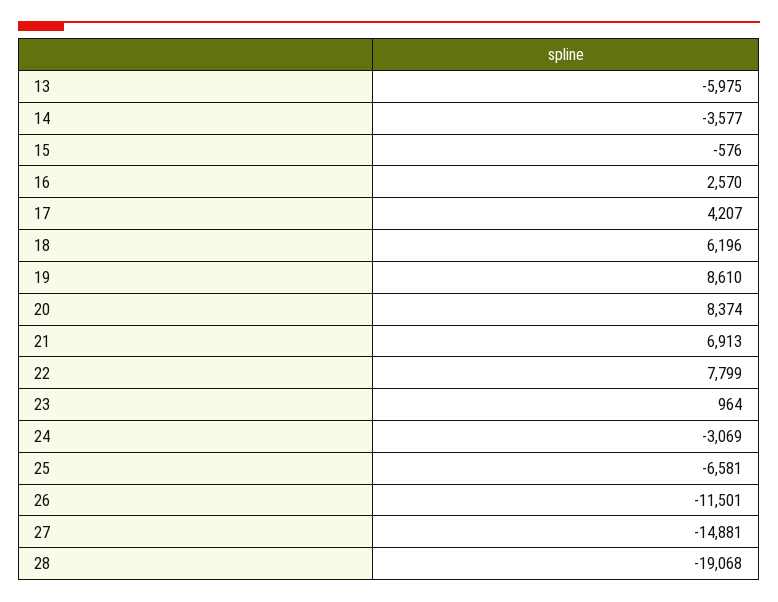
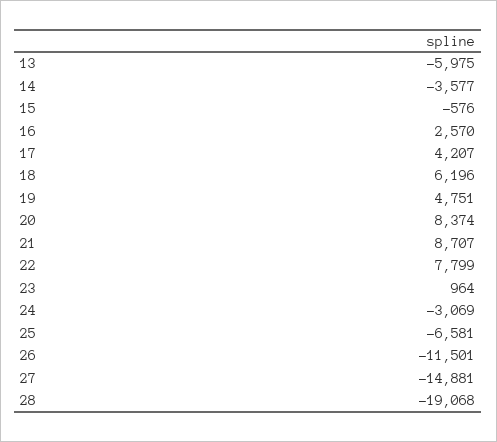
19: 8610 -> 4751
21: 6913 -> 8707

